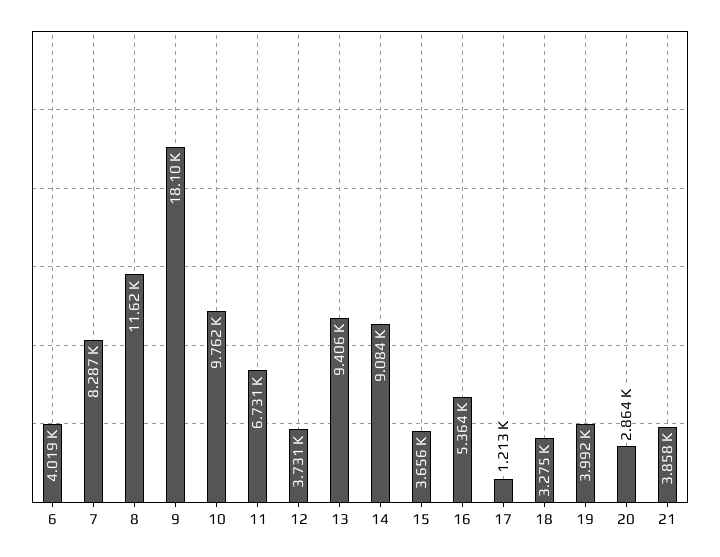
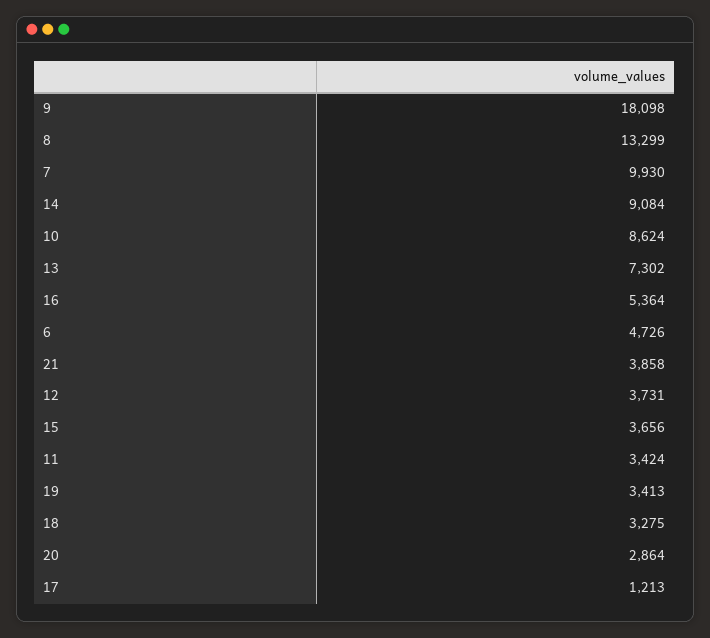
6: 4019 -> 4726
7: 8287 -> 9930
8: 11620 -> 13299
10: 9762 -> 8624
11: 6731 -> 3424
13: 9406 -> 7302
19: 3992 -> 3413

